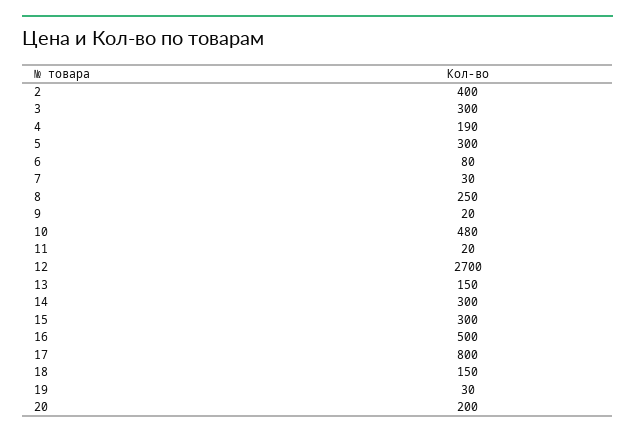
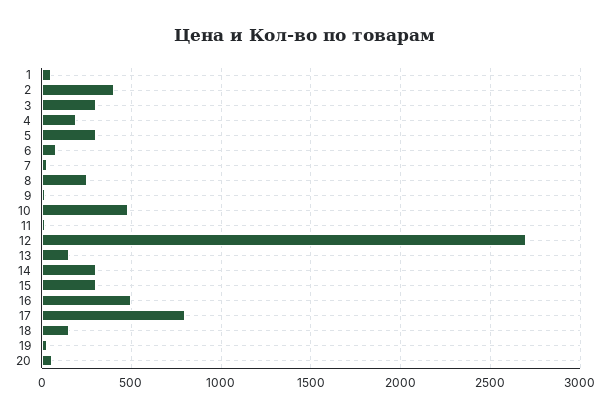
20: 200 -> 50
1: none -> 50

